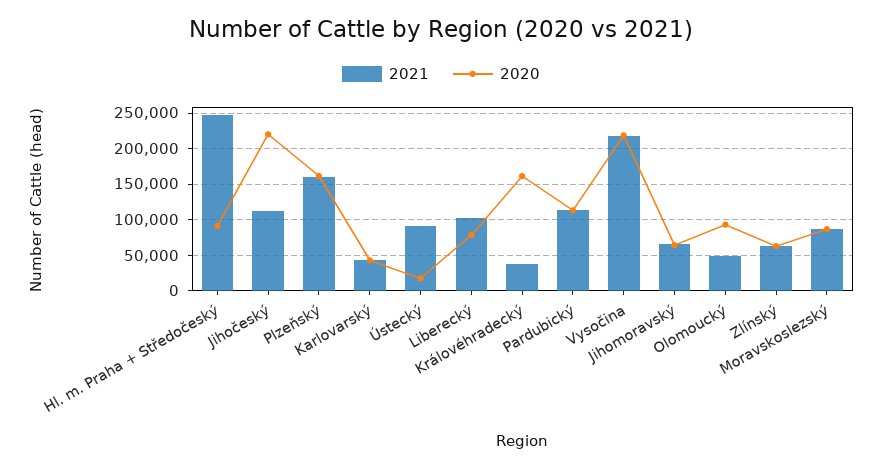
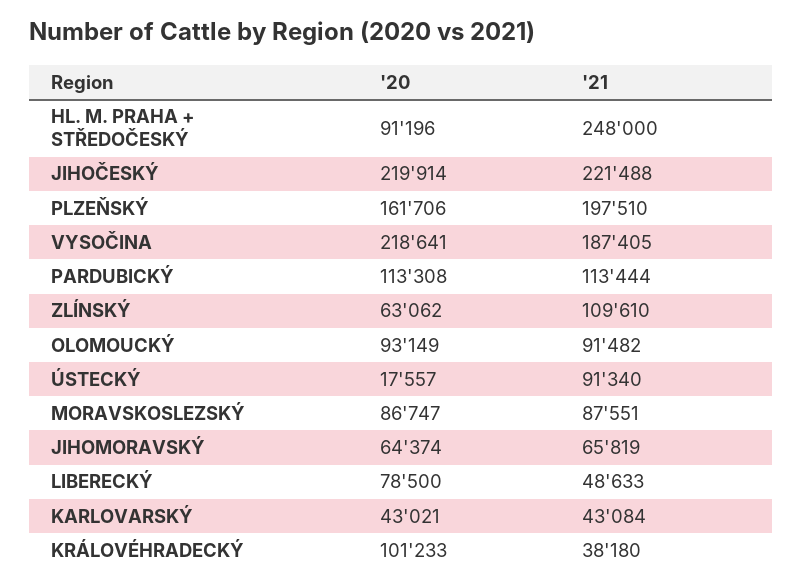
2021, Jihočeský: 110000 -> 221488
2021, Plzeňský: 160000 -> 197510
2021, Liberecký: 100000 -> 48633
2020, Královéhradecký: 160000 -> 101233
2021, Vysočina: 220000 -> 187405
2021, Olomoucký: 50000 -> 91482
2021, Zlínský: 60000 -> 109610

